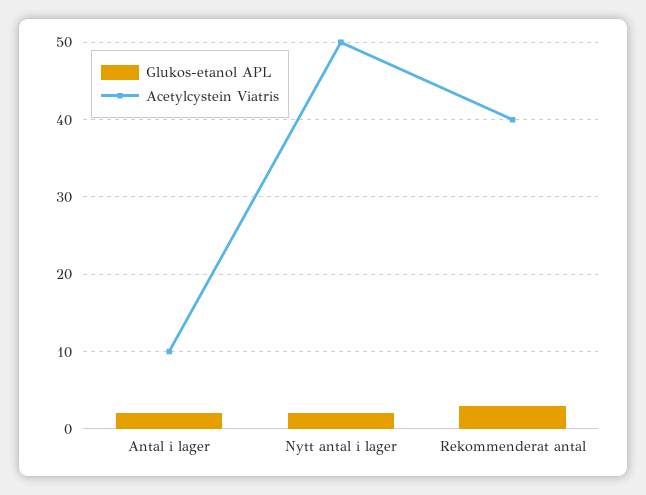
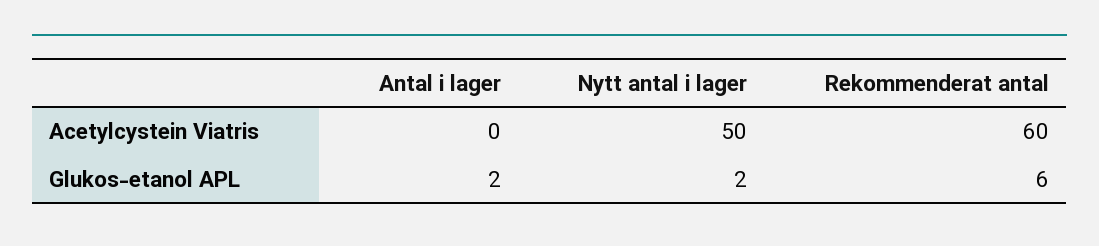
Acetylcystein Viatris, Antal i lager: 10 -> 0
Glukos-etanol APL, Rekommenderat antal: 3 -> 6
Acetylcystein Viatris, Rekommenderat antal: 40 -> 60

